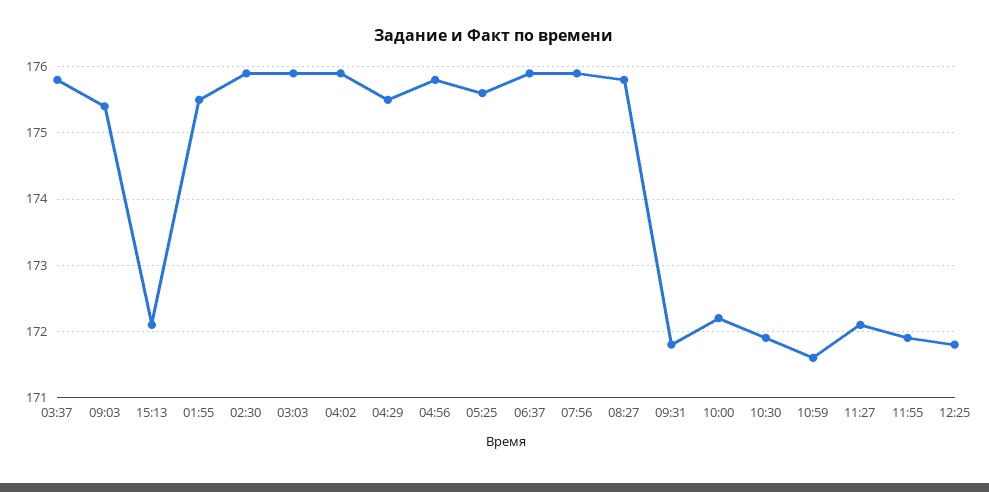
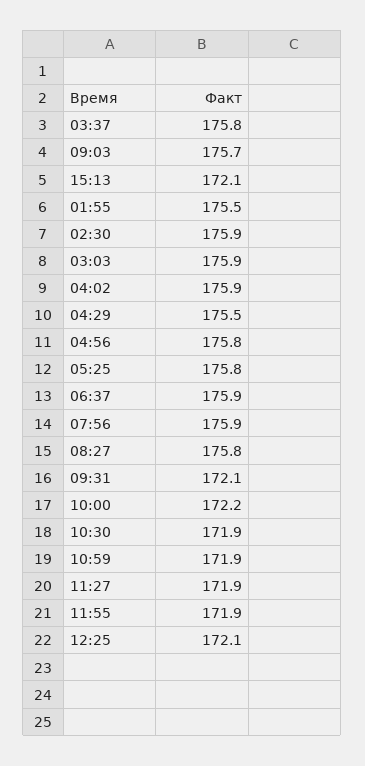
09:03: 175.4 -> 175.7
05:25: 175.6 -> 175.8
09:31: 171.8 -> 172.1
10:59: 171.6 -> 171.9
11:27: 172.1 -> 171.9
12:25: 171.8 -> 172.1

